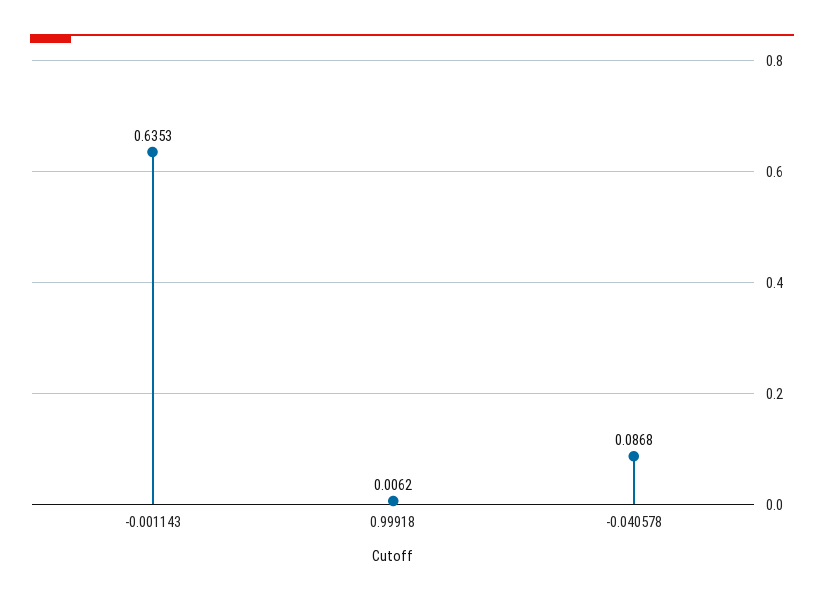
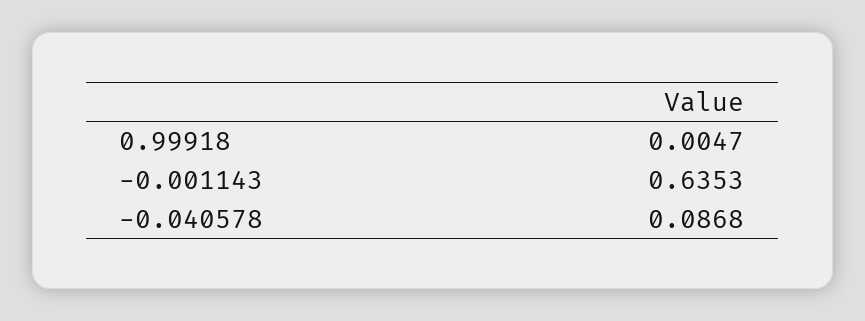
0.99918: 0.0062 -> 0.0047

